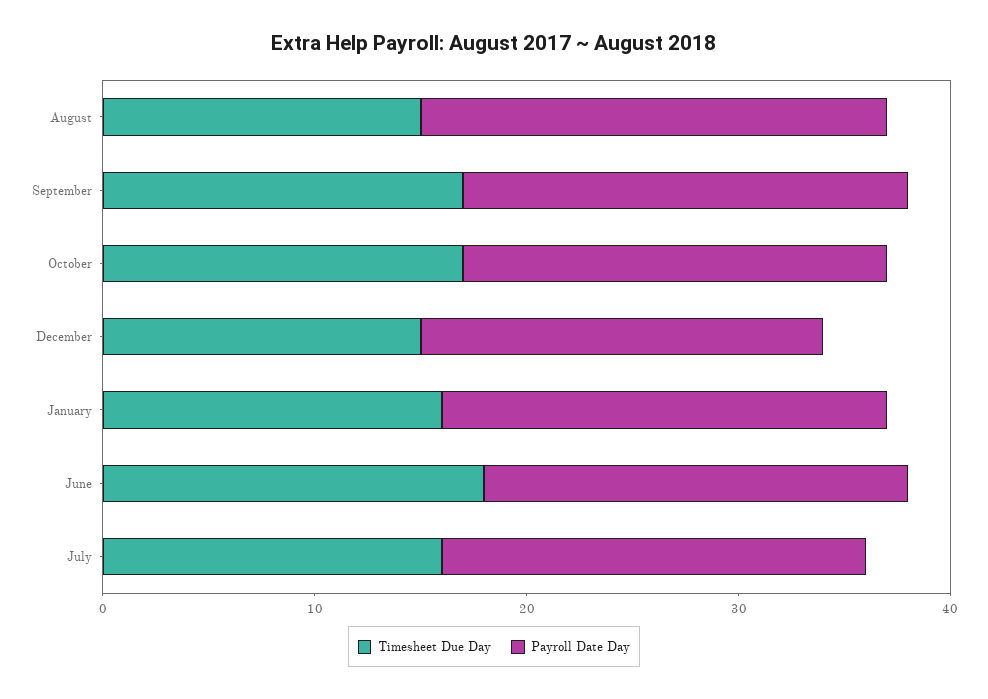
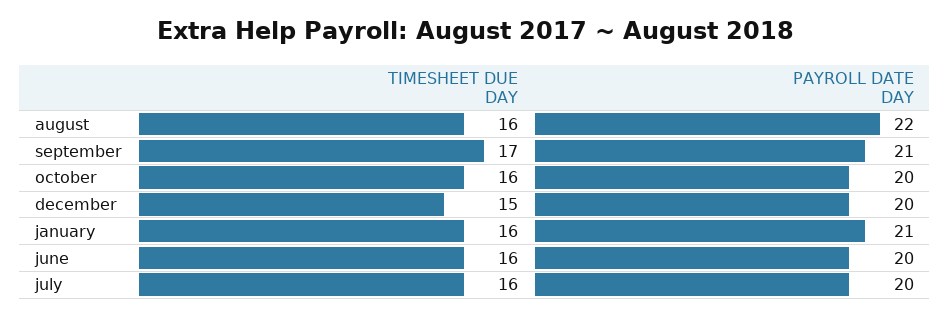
Timesheet Due Day, August: 15 -> 16
Timesheet Due Day, October: 17 -> 16
Payroll Date Day, December: 19 -> 20
Timesheet Due Day, June: 18 -> 16

